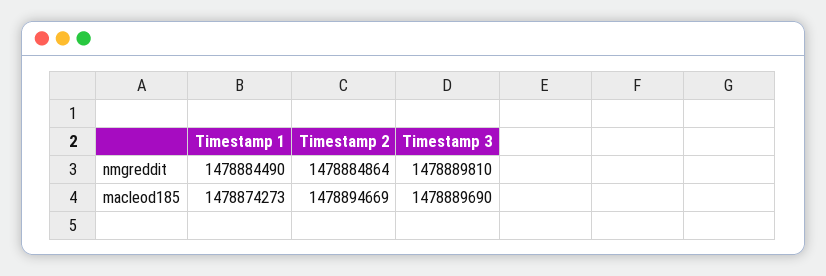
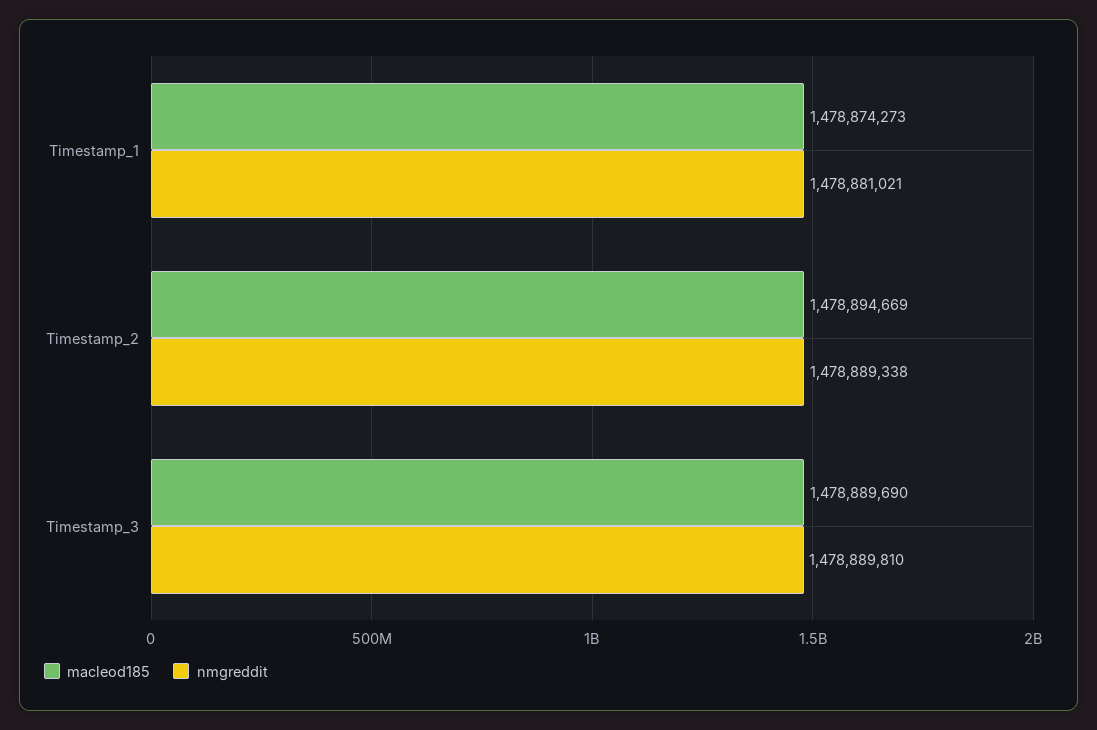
nmgreddit, Timestamp 1: 1478884490 -> 1478881021
nmgreddit, Timestamp 2: 1478884864 -> 1478889338

